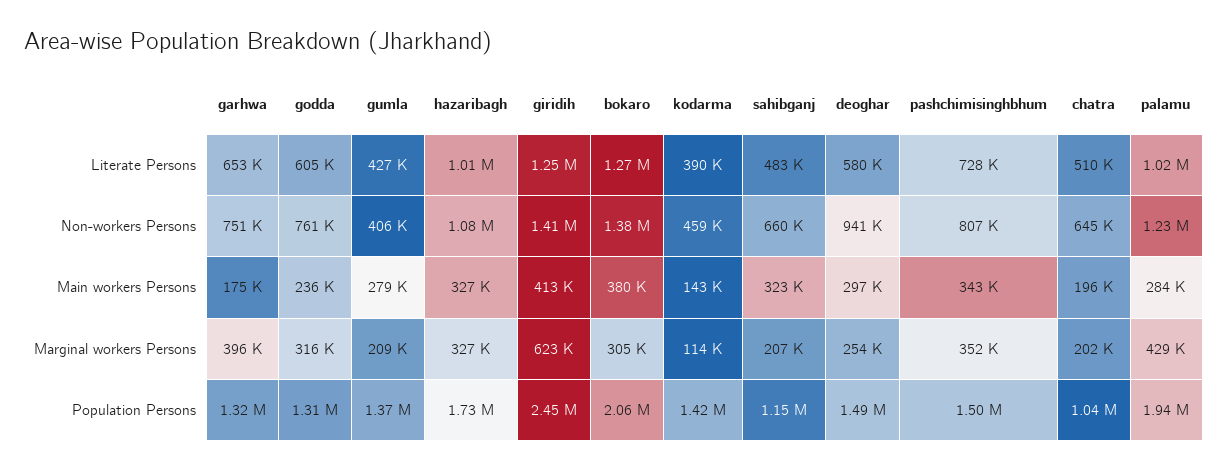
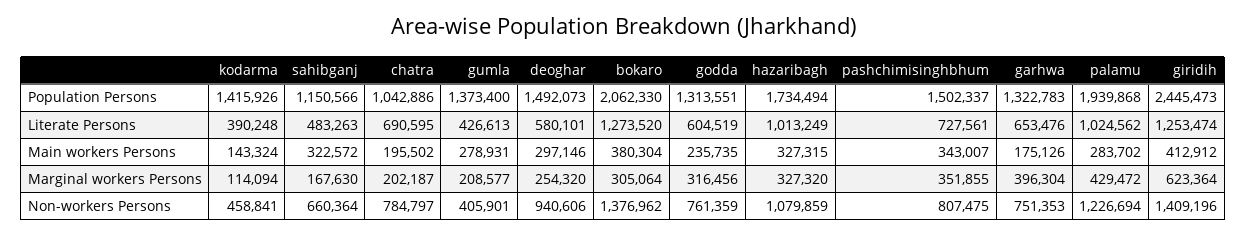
chatra, Literate Persons: 510000 -> 690595
chatra, Non-workers Persons: 645000 -> 784797
sahibganj, Marginal workers Persons: 207000 -> 167630

